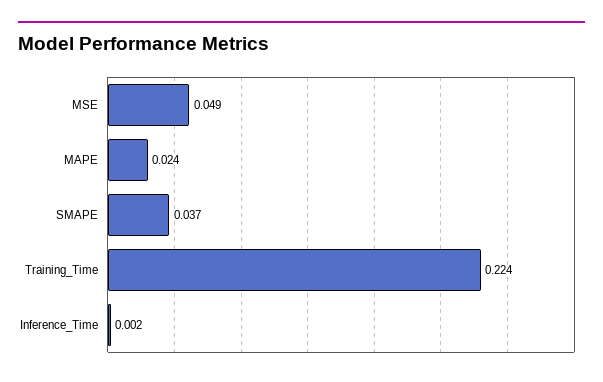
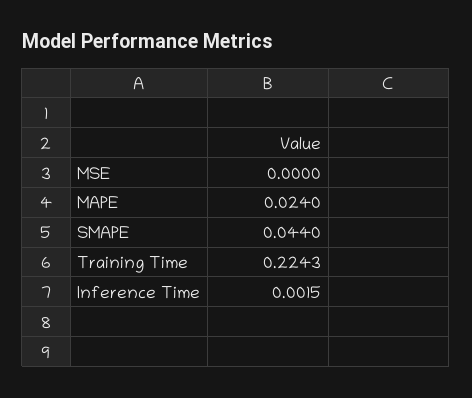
MSE: 0.049 -> 0
SMAPE: 0.037 -> 0.044

